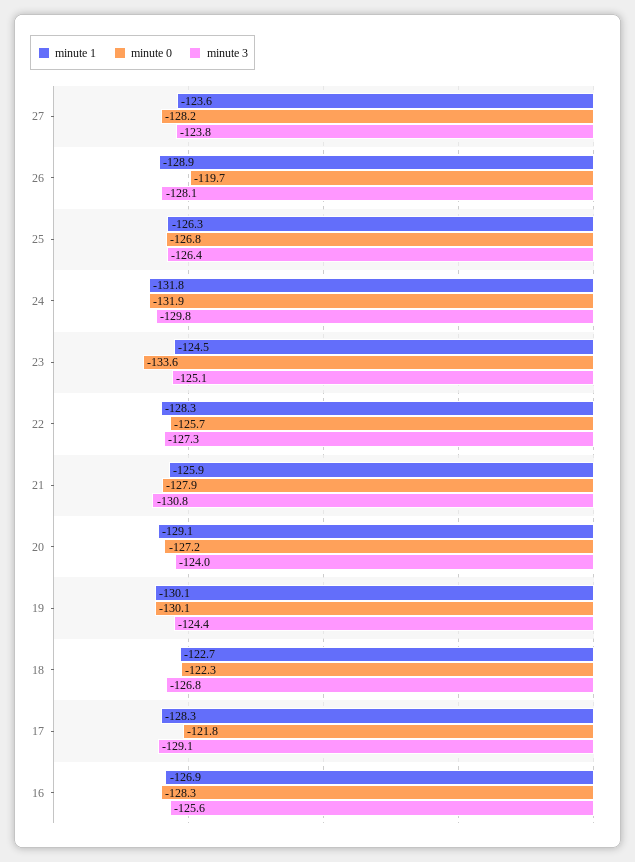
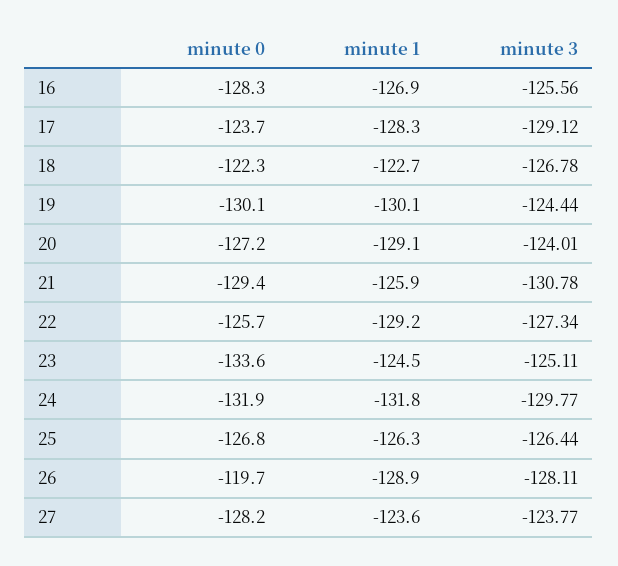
minute 1, 22: -128.3 -> -129.2
minute 0, 21: -127.9 -> -129.4
minute 0, 17: -121.8 -> -123.7

